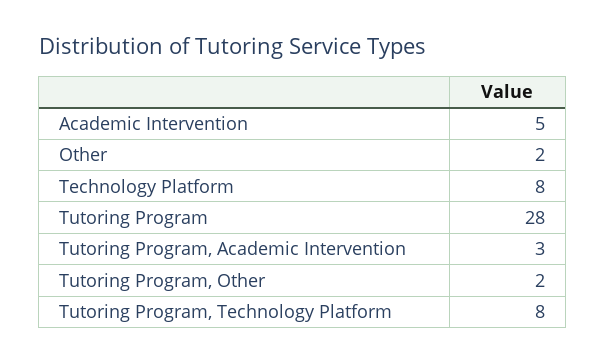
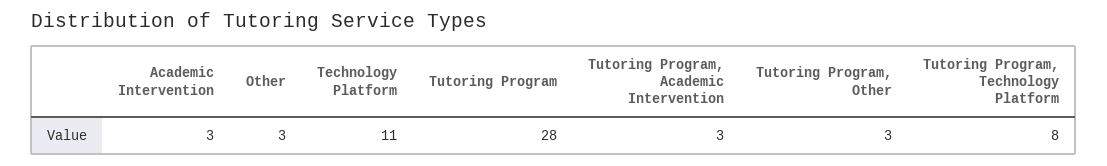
Academic Intervention: 5 -> 3
Other: 2 -> 3
Technology Platform: 8 -> 11
Tutoring Program, Other: 2 -> 3

